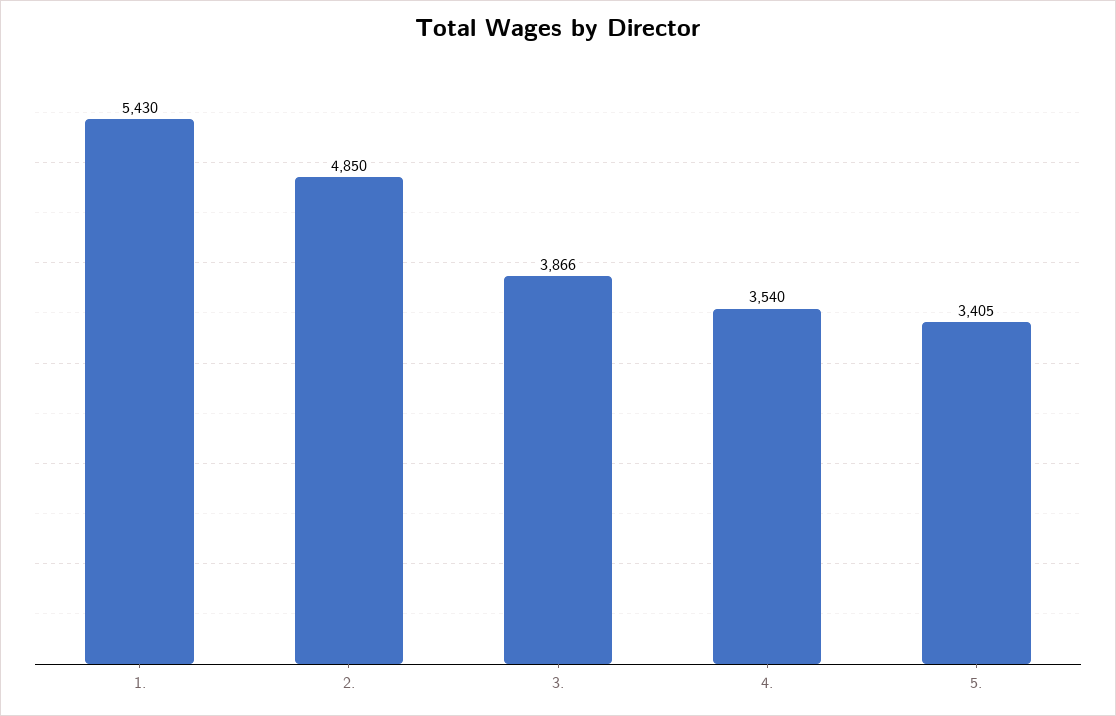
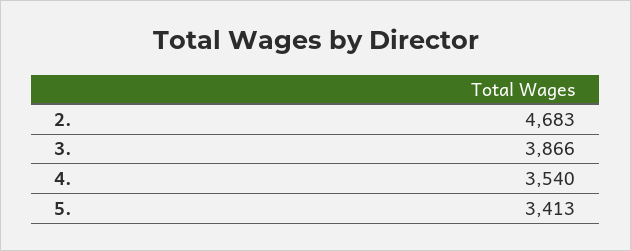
1.: 5430 -> none
2.: 4850 -> 4683
5.: 3405 -> 3413

